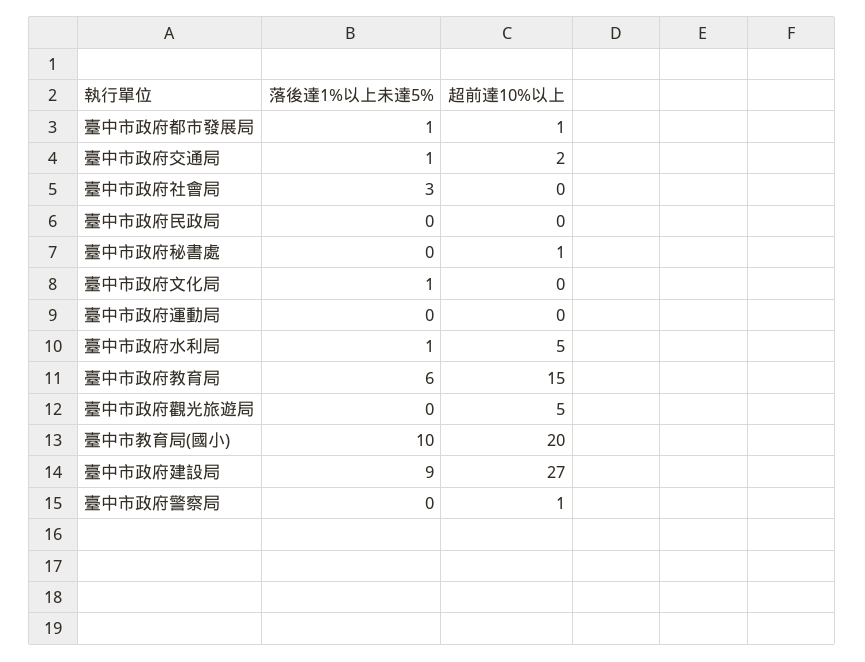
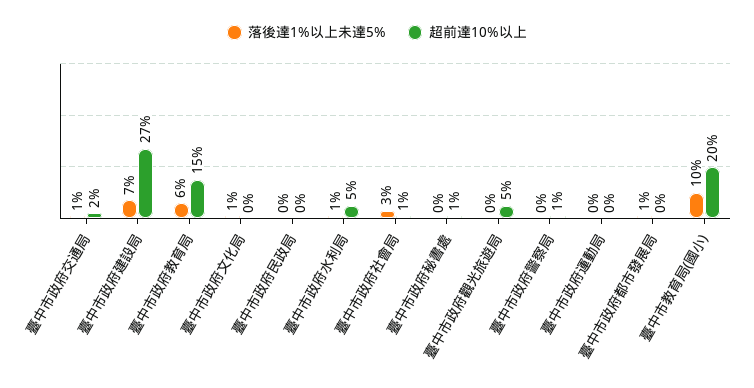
超前達10%以上, 臺中市政府都市發展局: 1 -> 0
超前達10%以上, 臺中市政府社會局: 0 -> 1
落後達1%以上未達5%, 臺中市政府建設局: 9 -> 7

